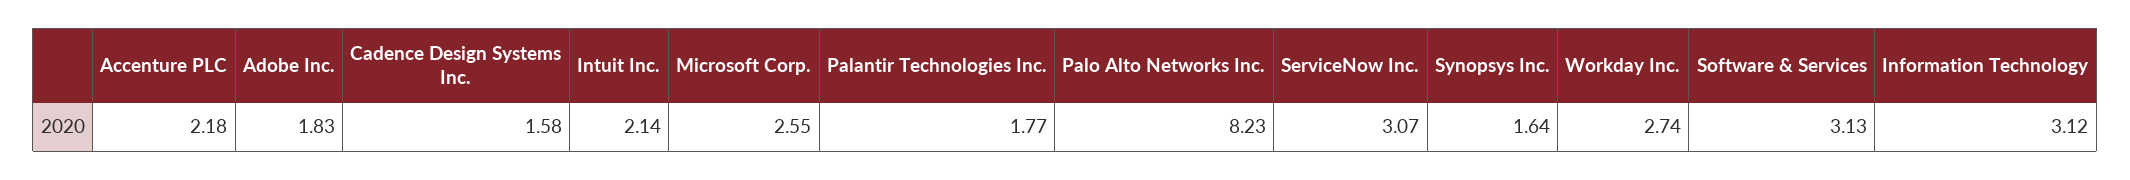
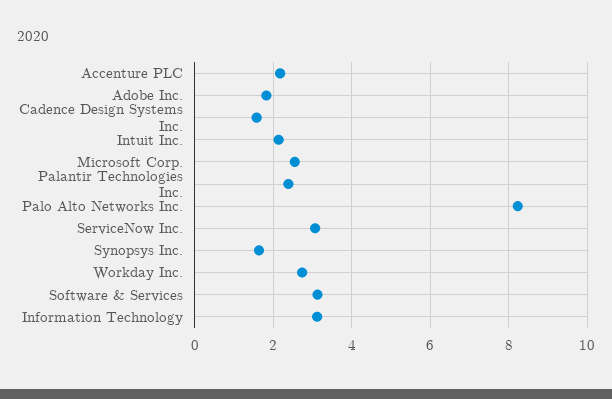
Palantir Technologies Inc.: 1.77 -> 2.4

